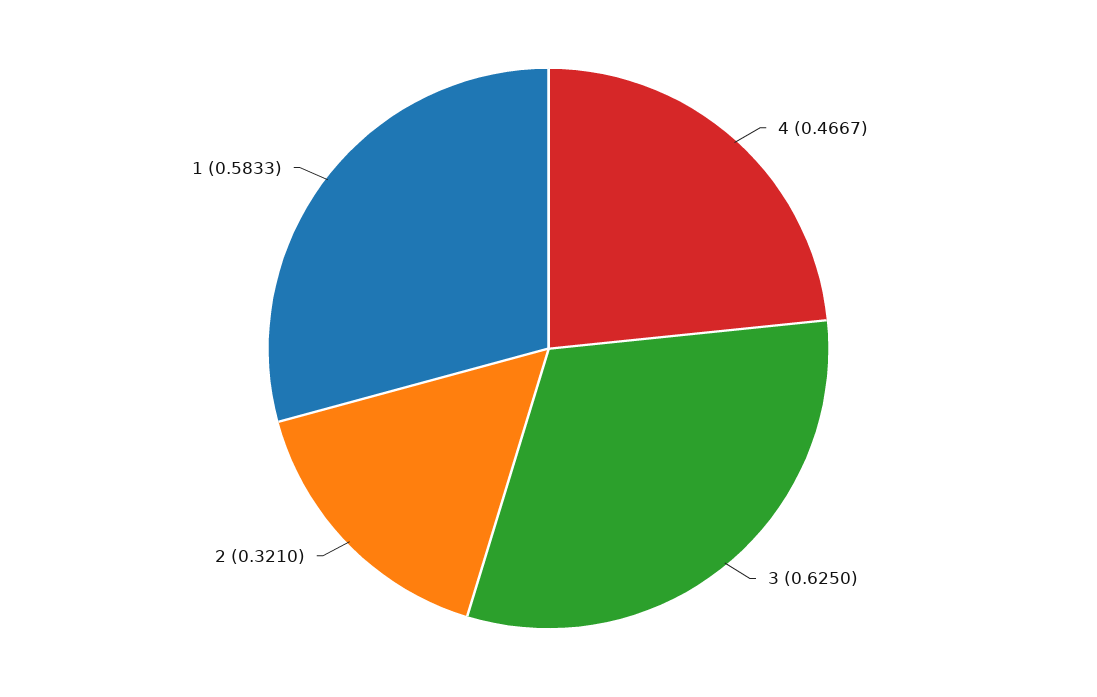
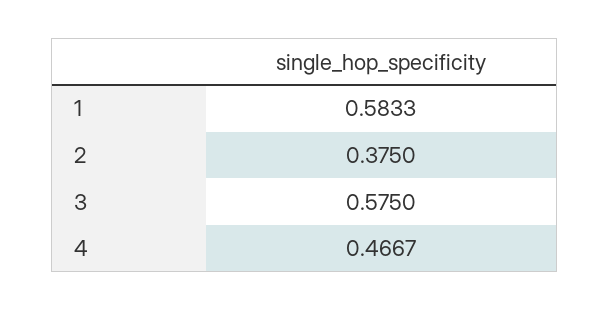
3: 0.625 -> 0.575
2: 0.321 -> 0.375

